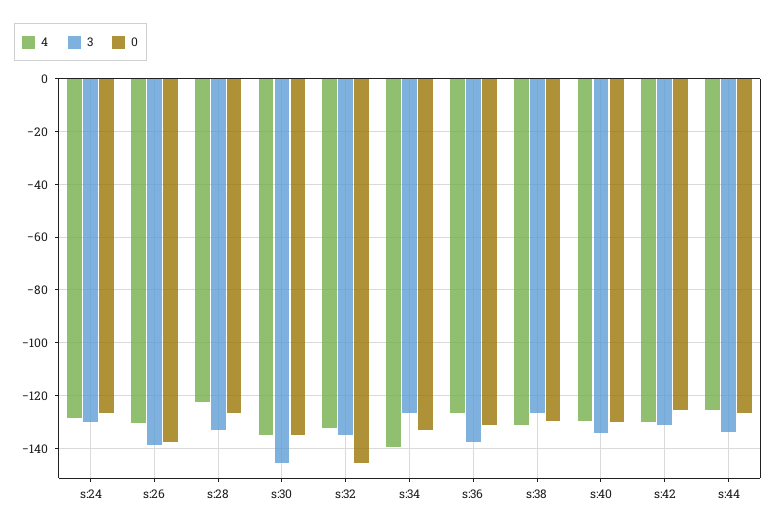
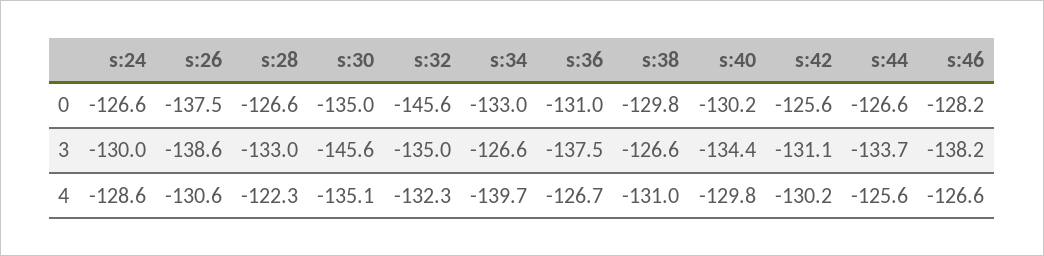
0, s:46: none -> -128.2
3, s:46: none -> -138.2
4, s:46: none -> -126.6

